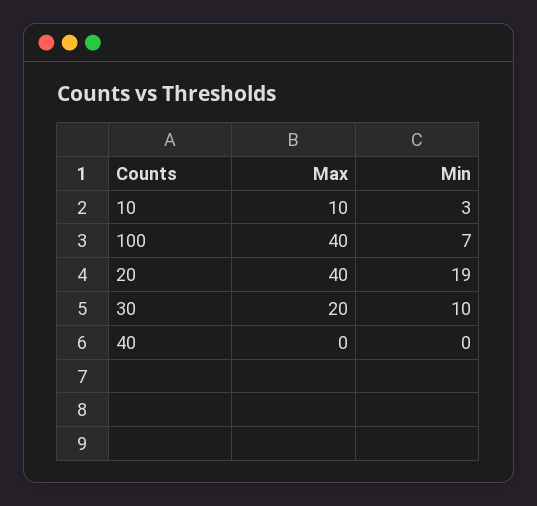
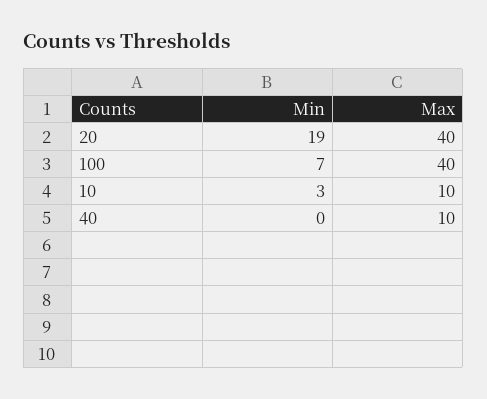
Max, 30: 20 -> none
Min, 30: 10 -> none
Max, 40: 0 -> 10

